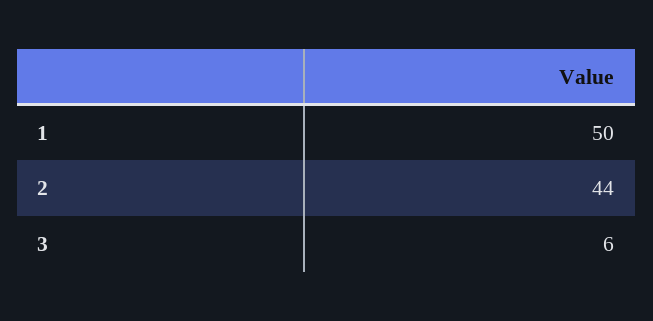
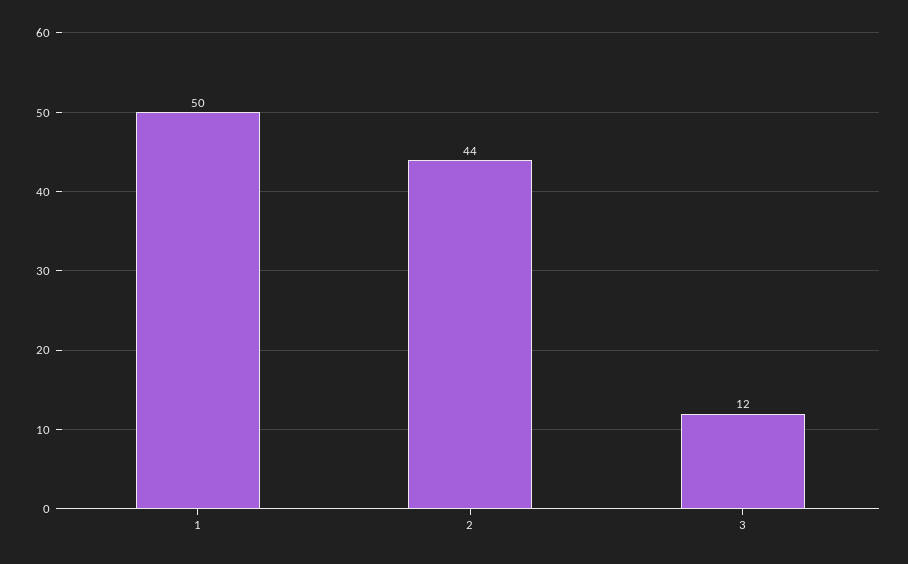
3: 6 -> 12

